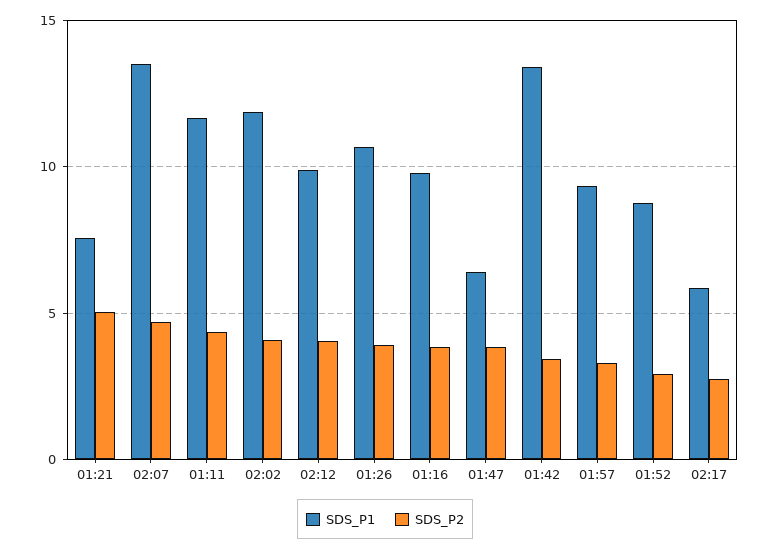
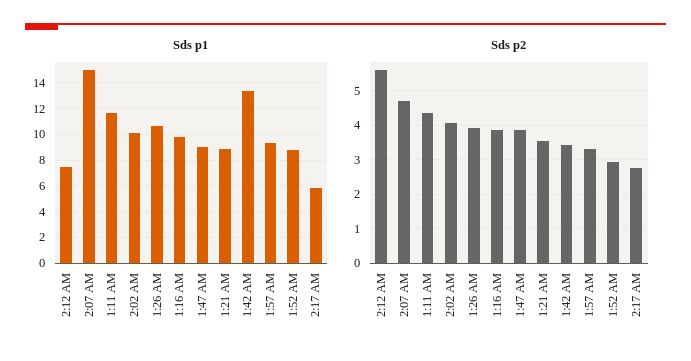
SDS_P1, 01:21: 7.5 -> 9
SDS_P2, 01:21: 5 -> 3.6
SDS_P1, 02:07: 13.5 -> 15
SDS_P1, 02:02: 12 -> 10
SDS_P1, 02:12: 10 -> 7.5
SDS_P2, 02:12: 4 -> 5.6
SDS_P1, 01:47: 6.5 -> 9

